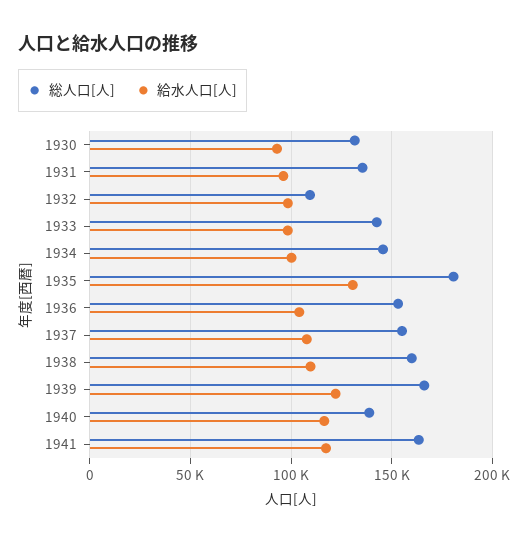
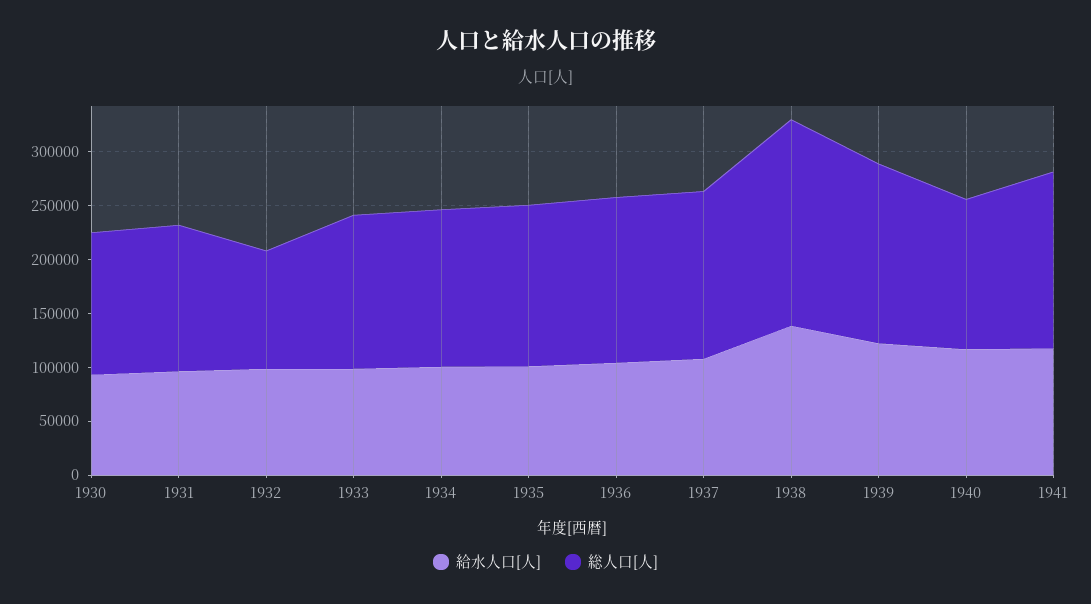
総人口[人], 1935: 180000 -> 150000
給水人口[人], 1935: 130000 -> 100000
総人口[人], 1938: 160000 -> 190000
給水人口[人], 1938: 110000 -> 140000

